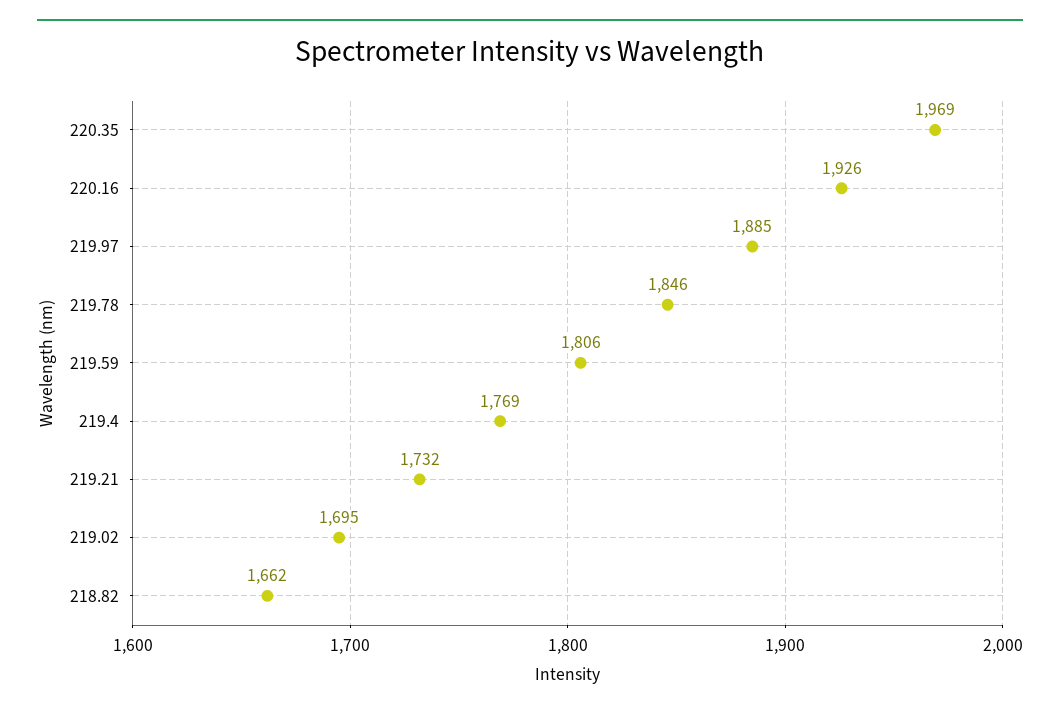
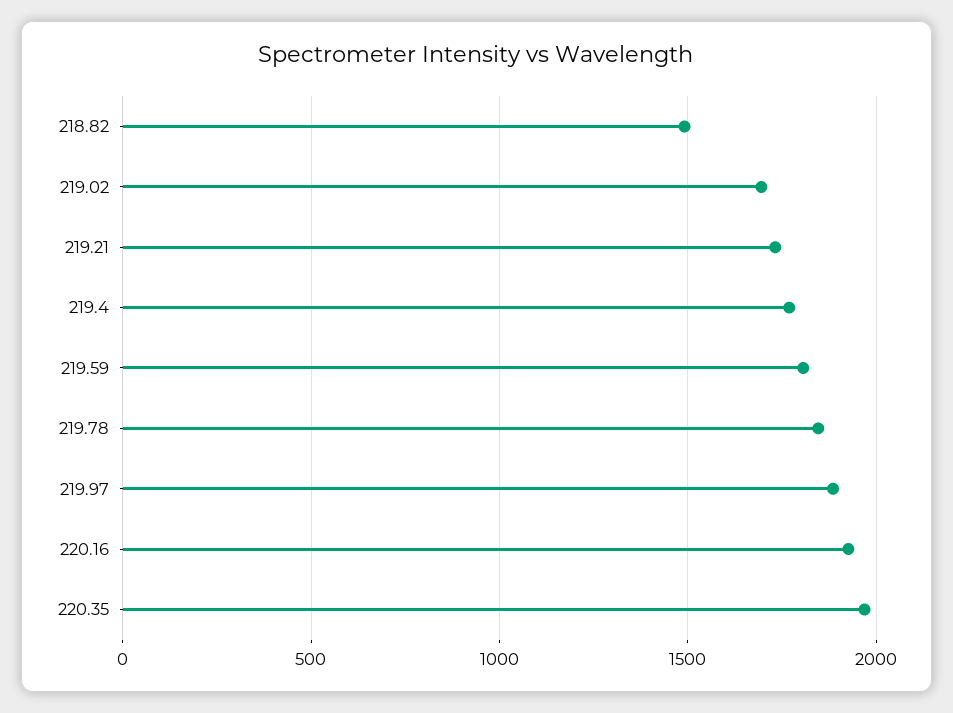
218.82: 1662 -> 1500

